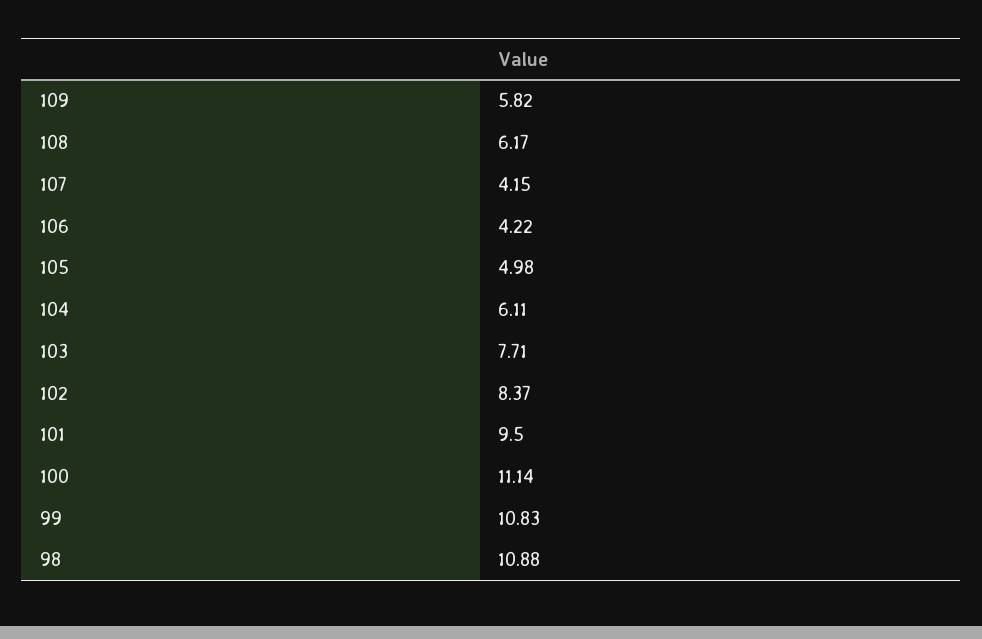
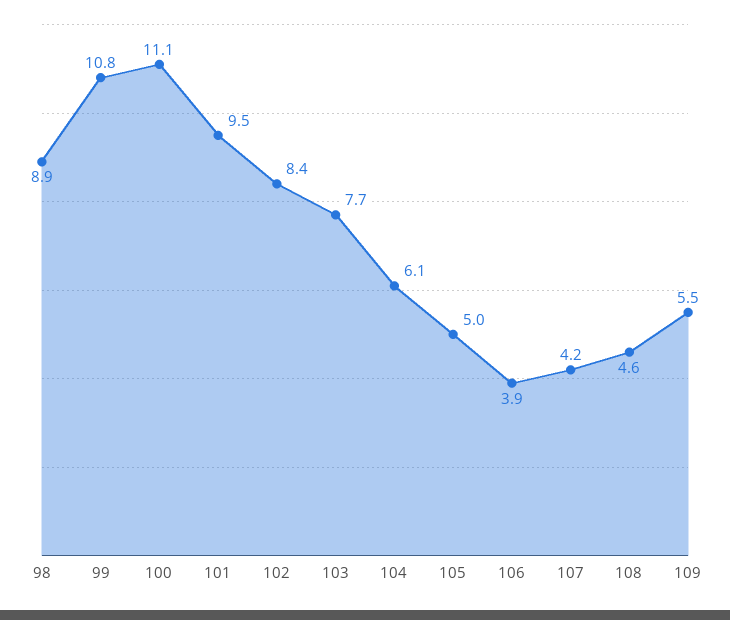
109: 5.82 -> 5.5
108: 6.17 -> 4.6
106: 4.22 -> 3.9
98: 10.88 -> 8.9

